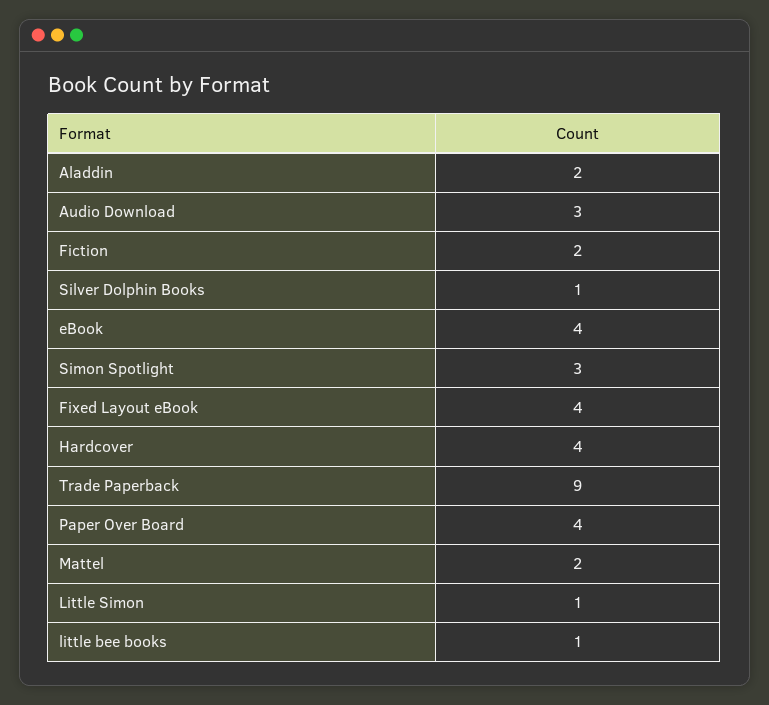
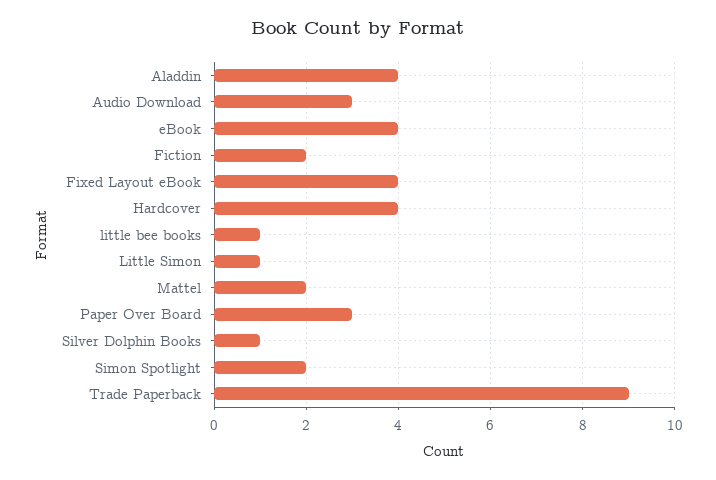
Aladdin: 2 -> 4
Simon Spotlight: 3 -> 2
Paper Over Board: 4 -> 3

